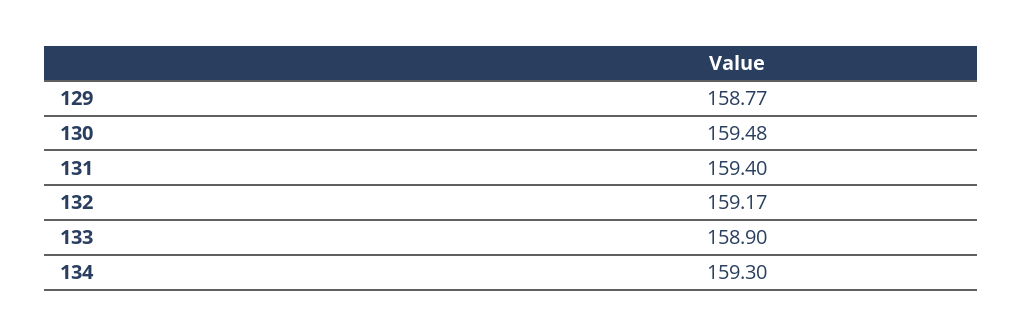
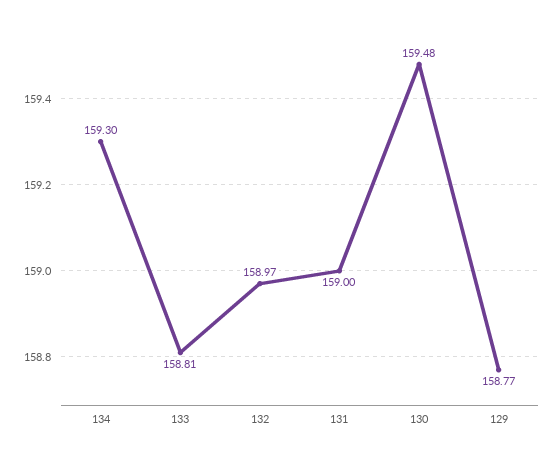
131: 159.4 -> 159
132: 159.17 -> 158.97
133: 158.9 -> 158.81

